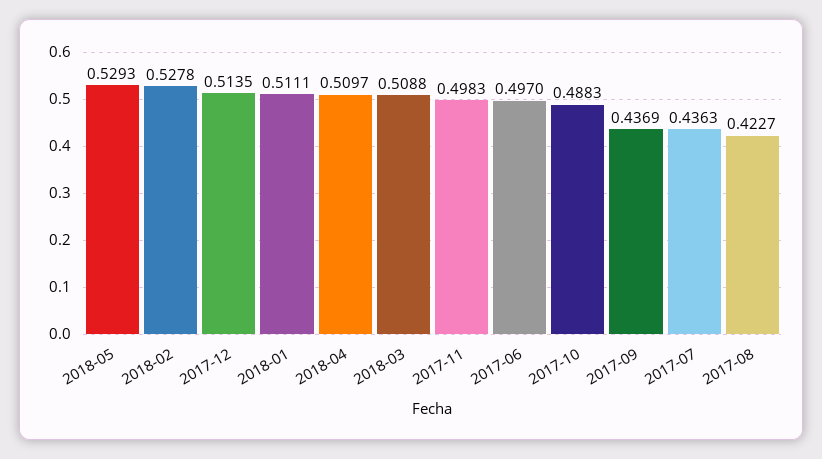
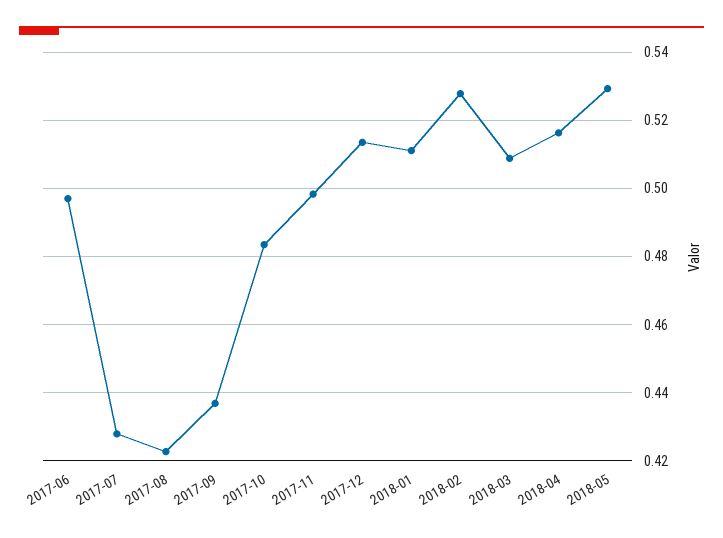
2018-04: 0.5097 -> 0.516
2017-10: 0.4883 -> 0.484
2017-07: 0.4363 -> 0.428

